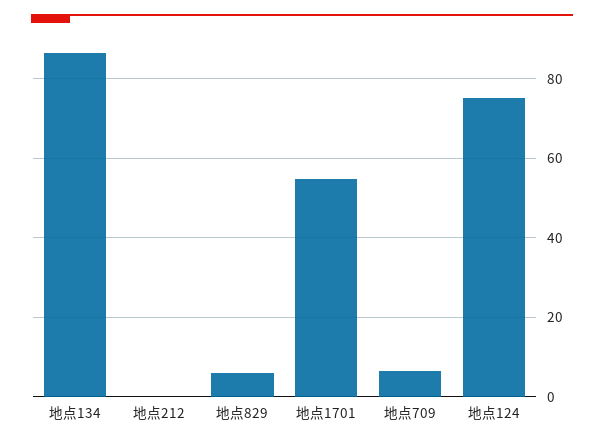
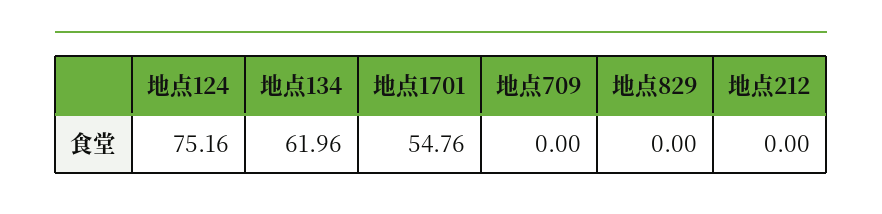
地点134: 86 -> 61.96
地点829: 6 -> 0
地点709: 6 -> 0

